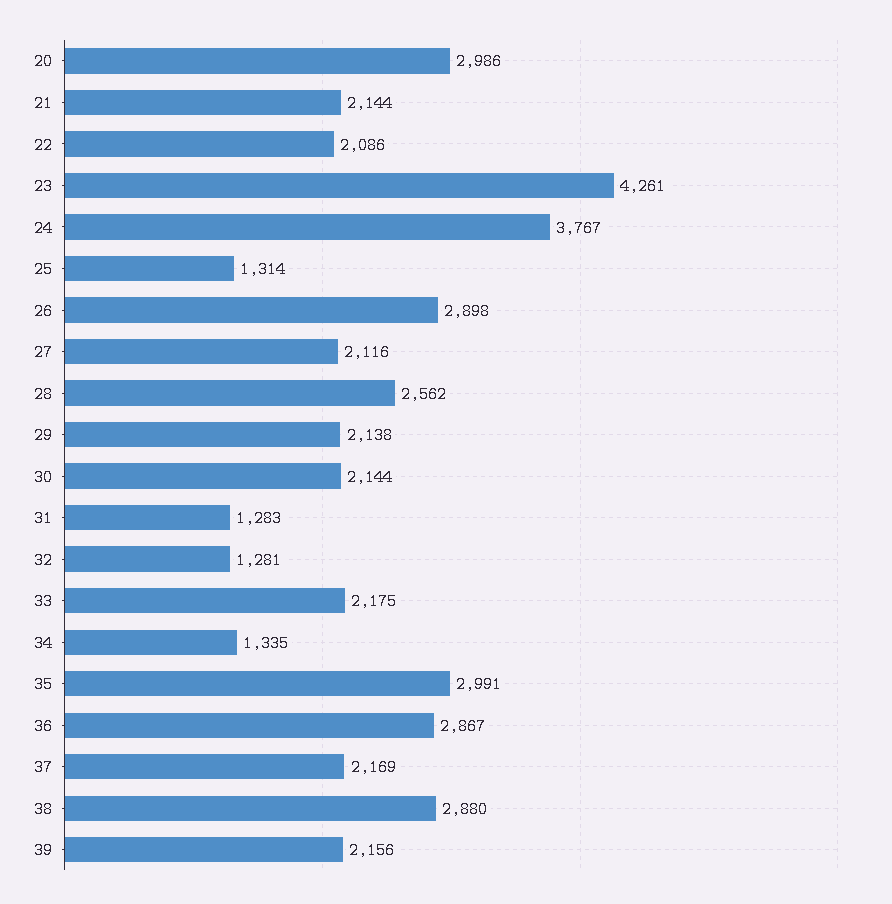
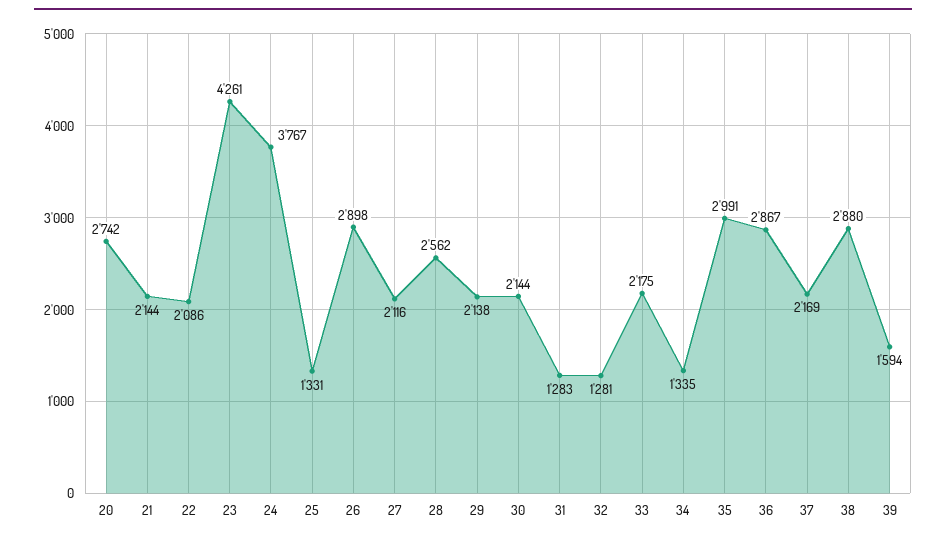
20: 2986 -> 2742
25: 1314 -> 1331
39: 2156 -> 1594

